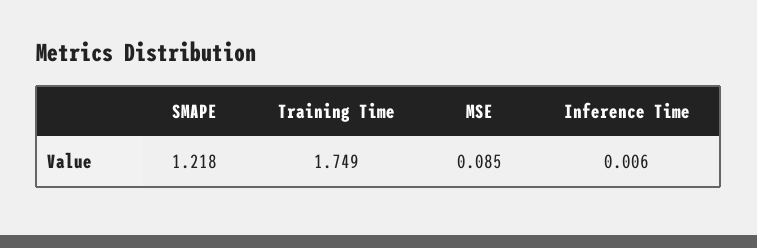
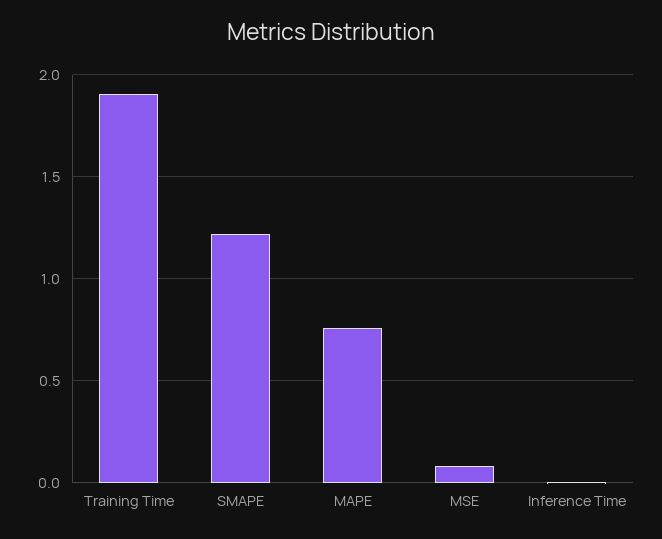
Training Time: 1.749 -> 1.9
MAPE: none -> 0.75

